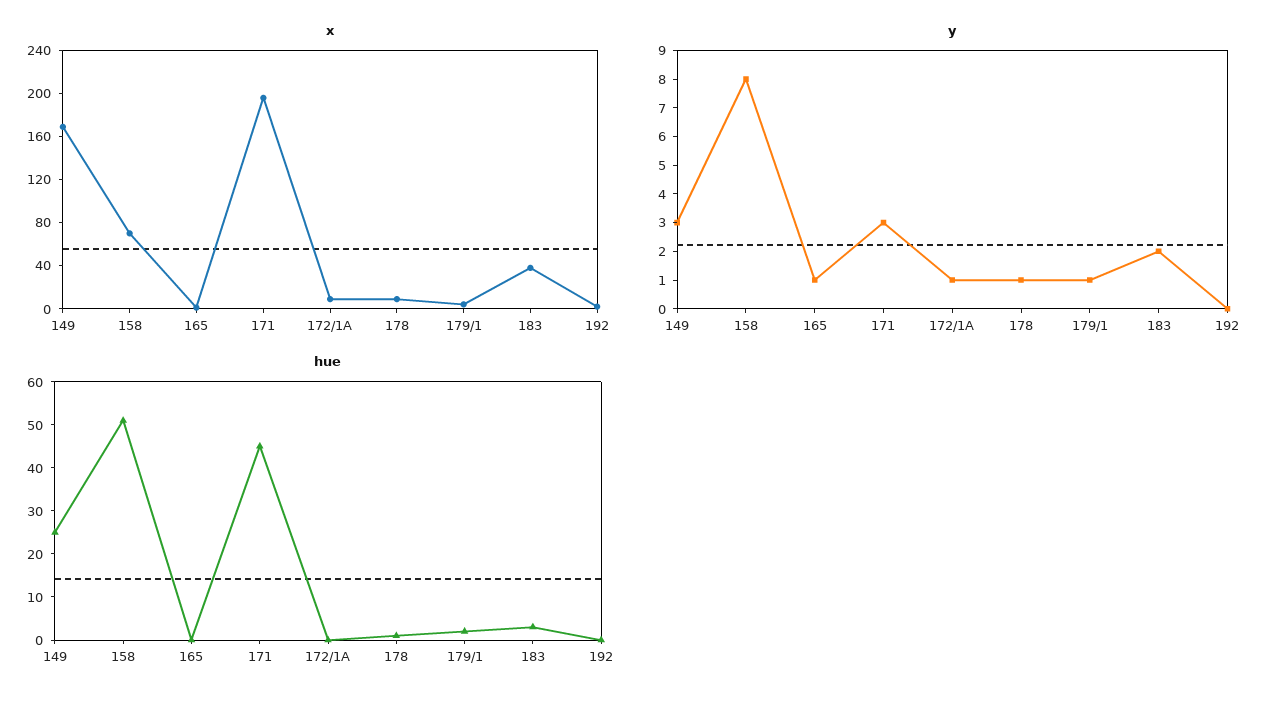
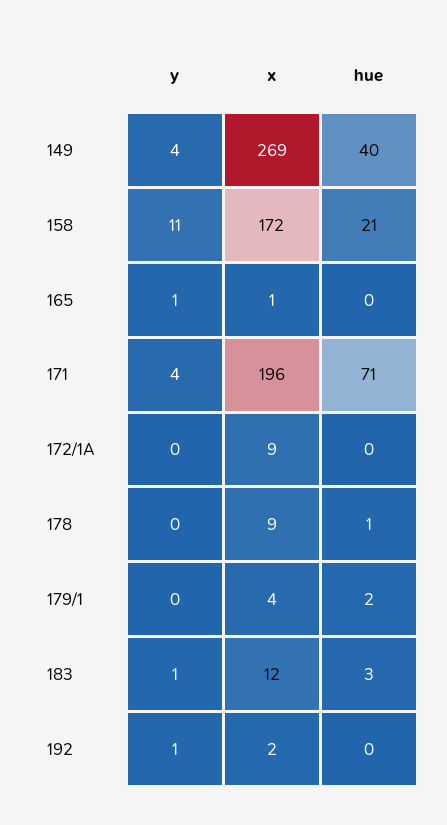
x, 149: 170 -> 269
x, 158: 70 -> 172
x, 183: 40 -> 12
y, 149: 3 -> 4
y, 158: 8 -> 11
y, 171: 3 -> 4
y, 172/1A: 1 -> 0
y, 178: 1 -> 0
y, 179/1: 1 -> 0
y, 183: 2 -> 1
y, 192: 0 -> 1
hue, 149: 25 -> 40
hue, 158: 50 -> 21
hue, 171: 45 -> 71

